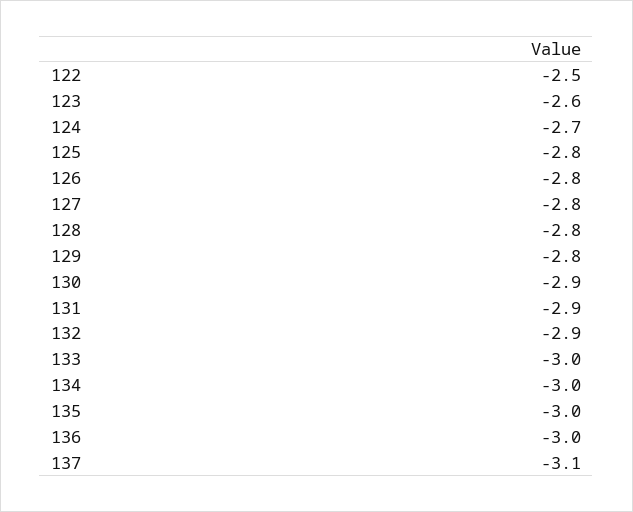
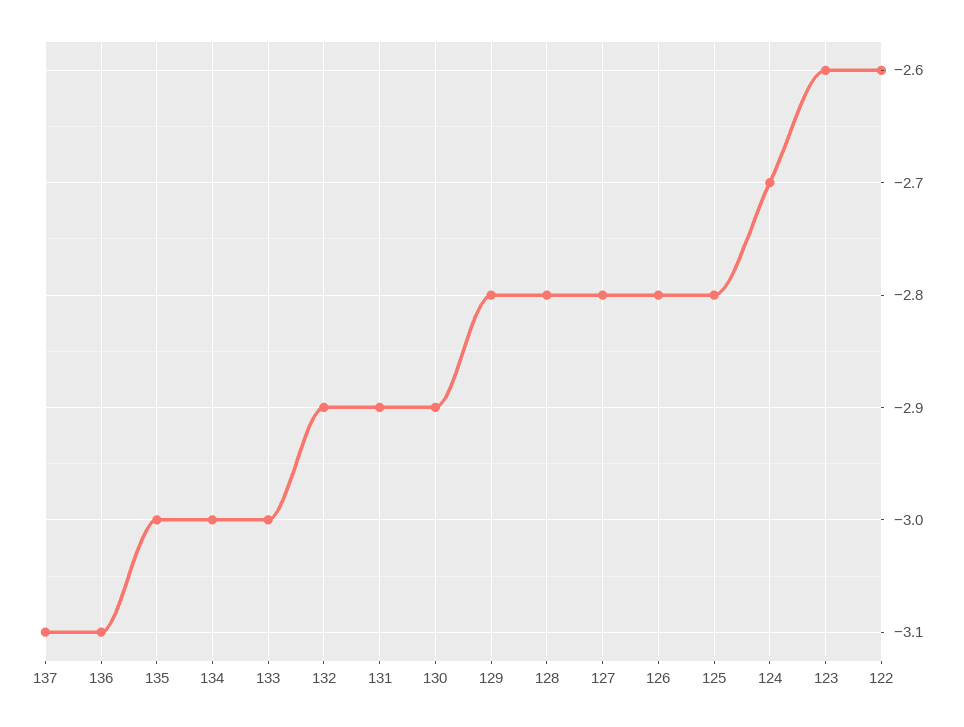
122: -2.5 -> -2.6
136: -3 -> -3.1

